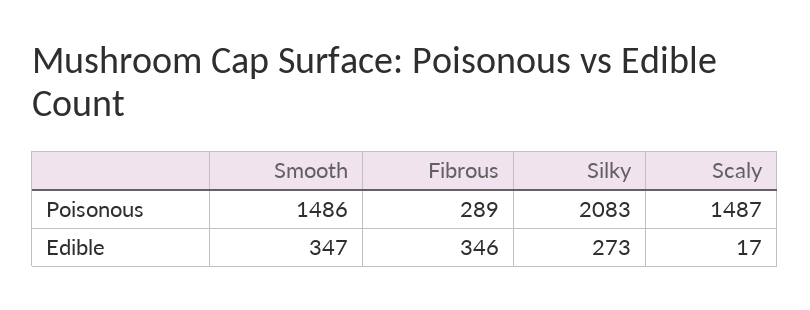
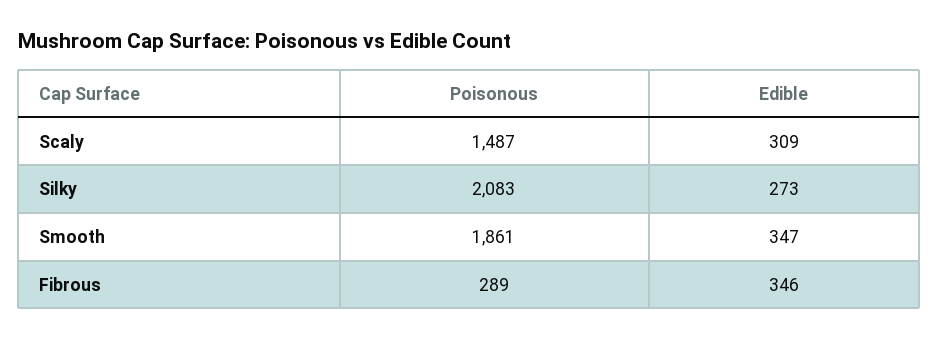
Smooth, Poisonous: 1486 -> 1861
Scaly, Edible: 17 -> 309

